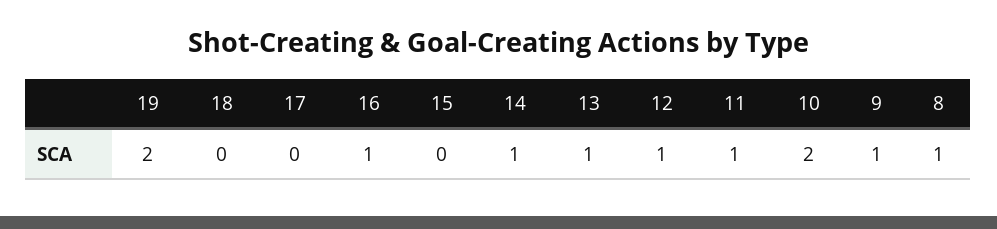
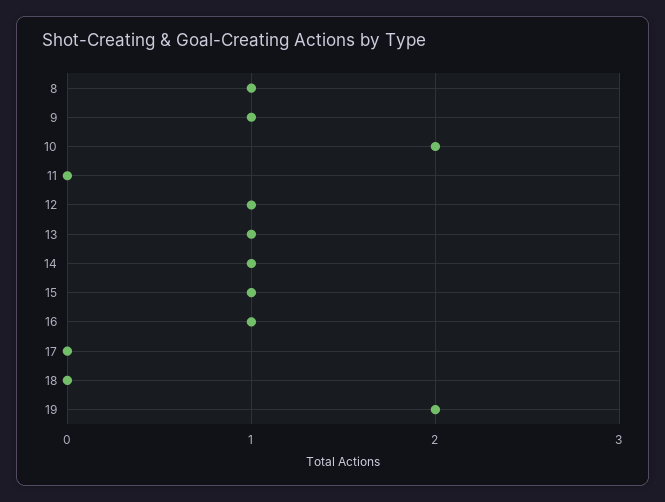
15: 0 -> 1
11: 1 -> 0

